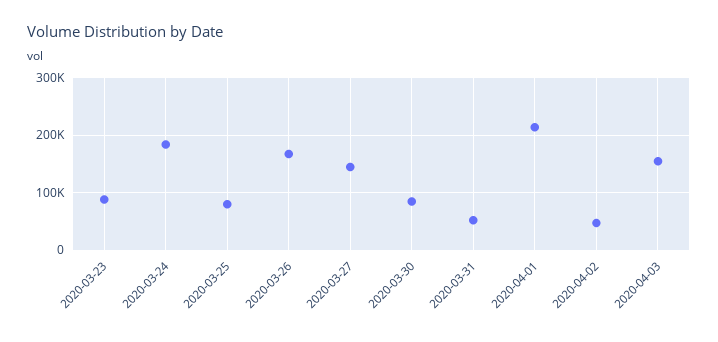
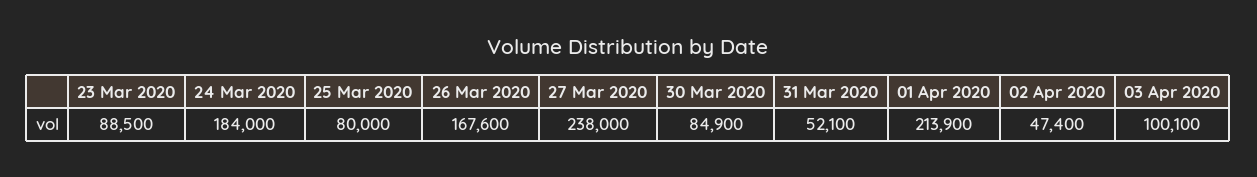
2020-03-27: 140000 -> 238000
2020-04-03: 160000 -> 100100

